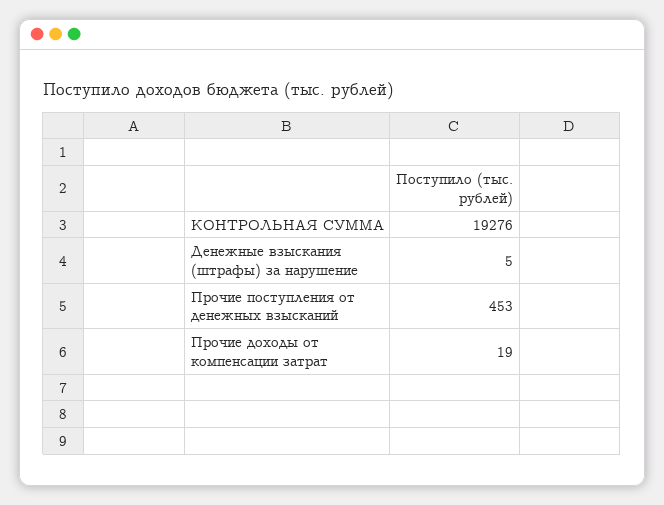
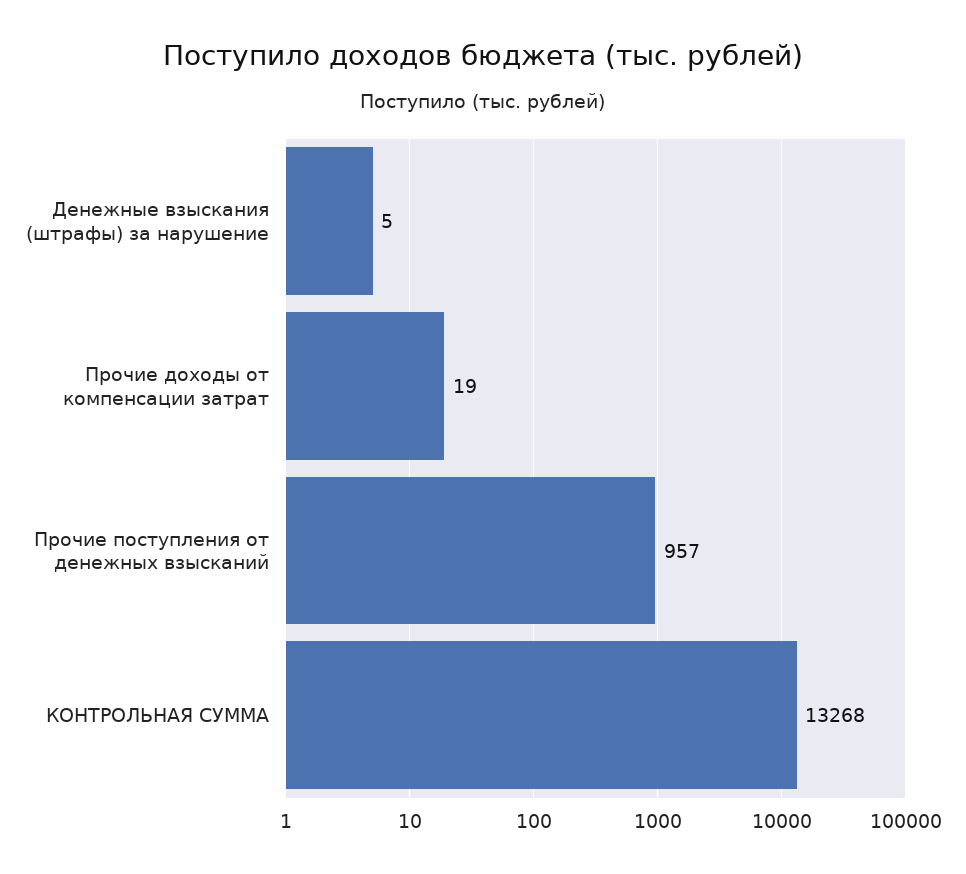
КОНТРОЛЬНАЯ СУММА: 19276 -> 13268
Прочие поступления от денежных взысканий: 453 -> 957

